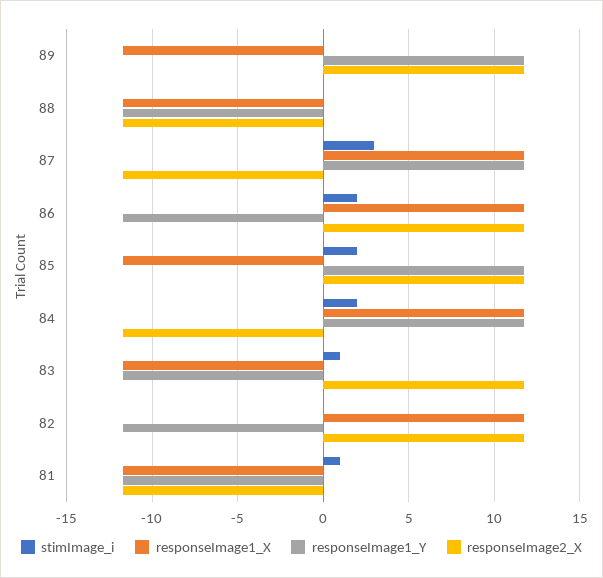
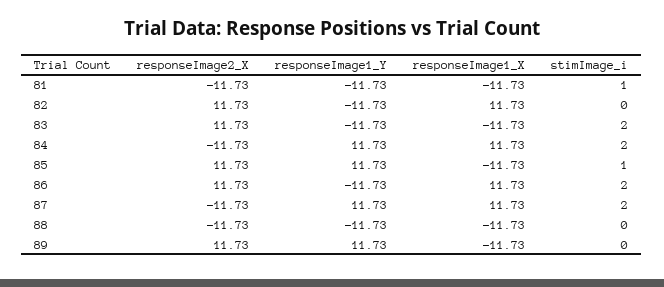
stimImage_i, 87: 3 -> 2
stimImage_i, 85: 2 -> 1
stimImage_i, 83: 1 -> 2

